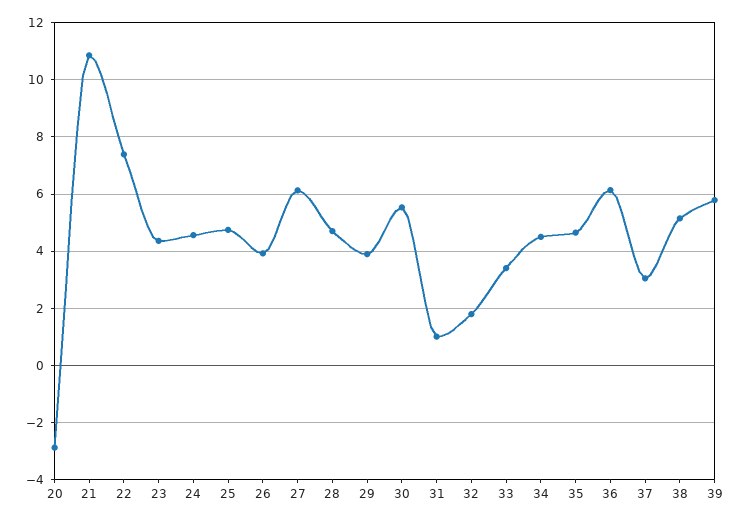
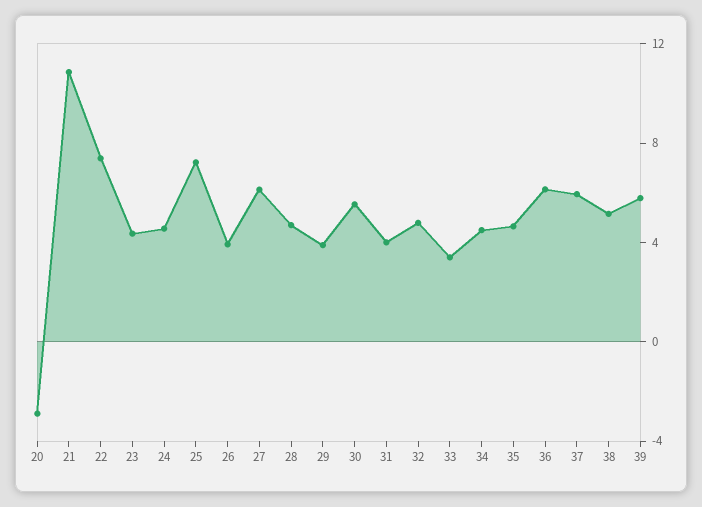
25: 4.75 -> 7
31: 1 -> 4
32: 1.75 -> 5
37: 3 -> 6

